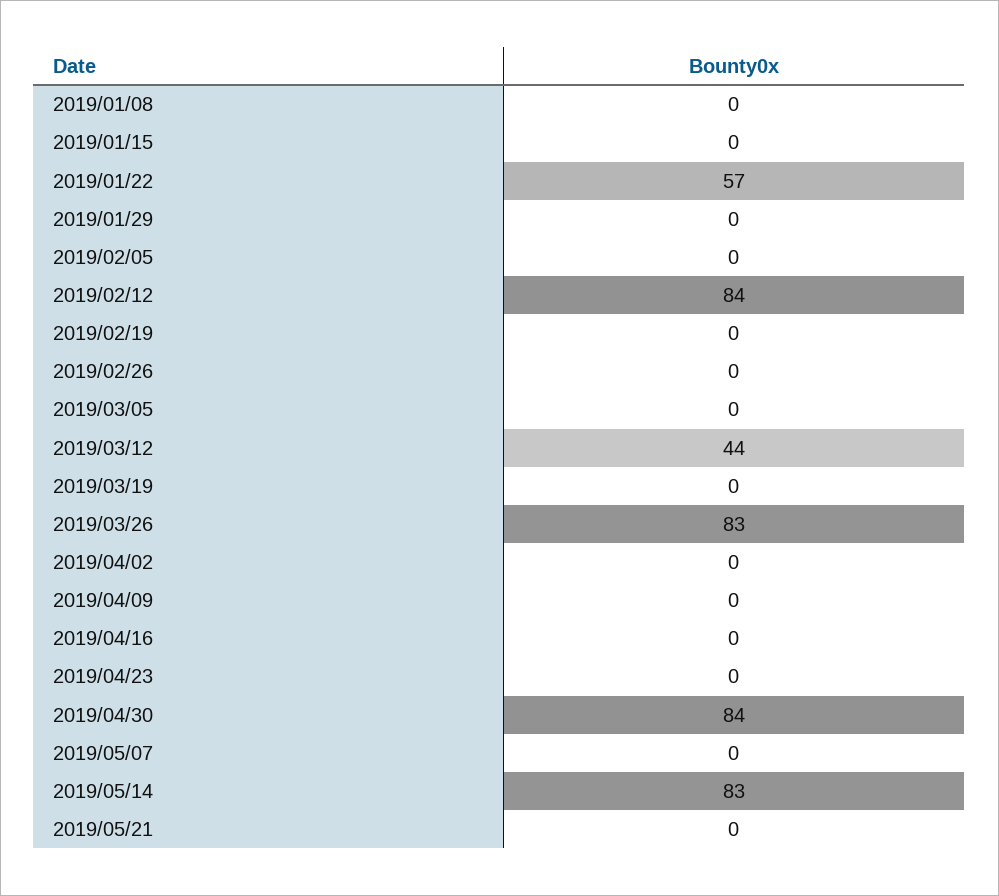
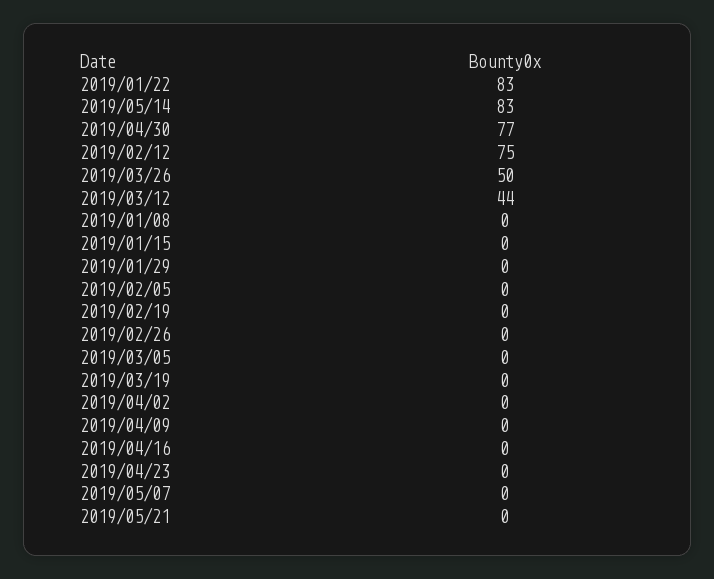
2019/01/22: 57 -> 83
2019/02/12: 84 -> 75
2019/03/26: 83 -> 50
2019/04/30: 84 -> 77

